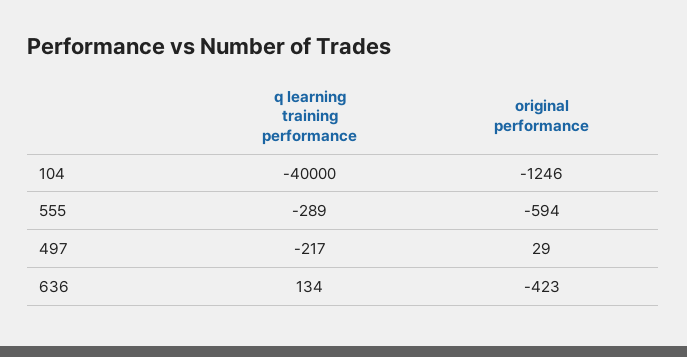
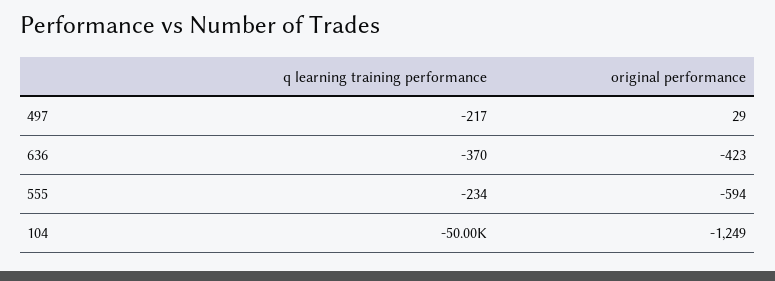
q learning training performance, 104: -40000 -> -50000
original performance, 104: -1246 -> -1249
q learning training performance, 555: -289 -> -234
q learning training performance, 636: 134 -> -370

